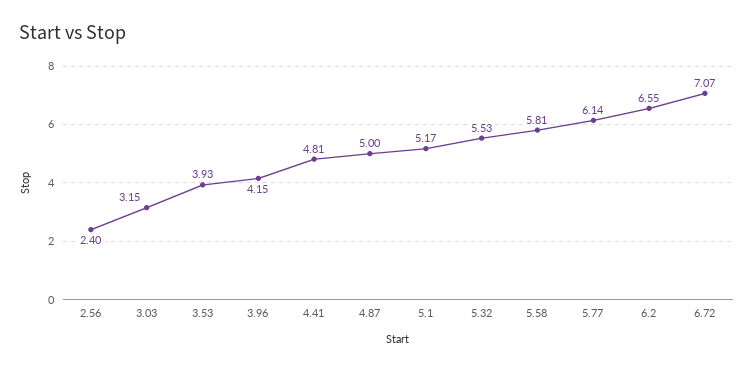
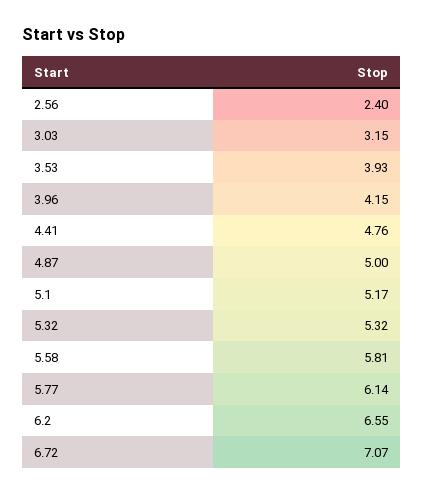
4.41: 4.81 -> 4.76
5.32: 5.53 -> 5.32

